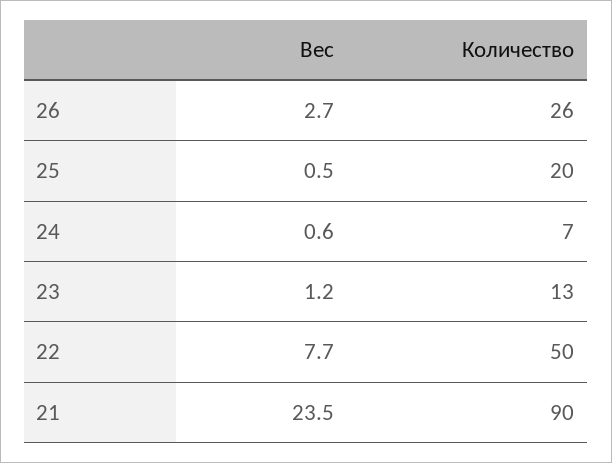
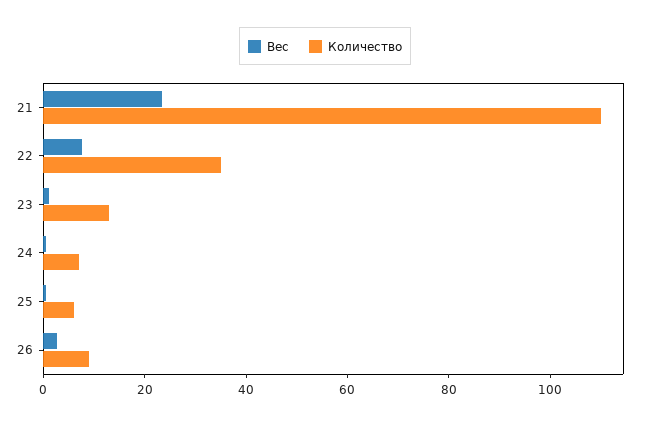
Количество, 26: 26 -> 10
Количество, 25: 20 -> 5
Количество, 22: 50 -> 35
Количество, 21: 90 -> 110

